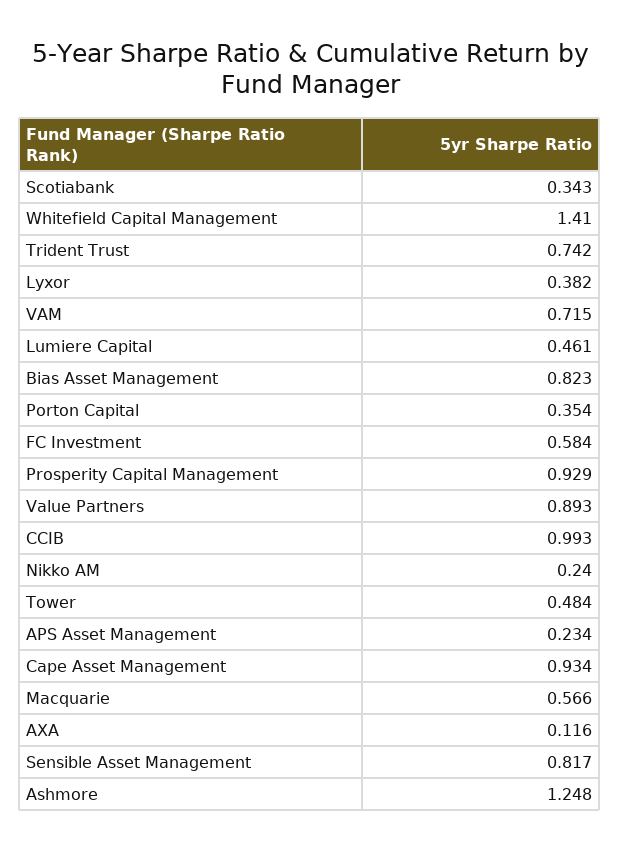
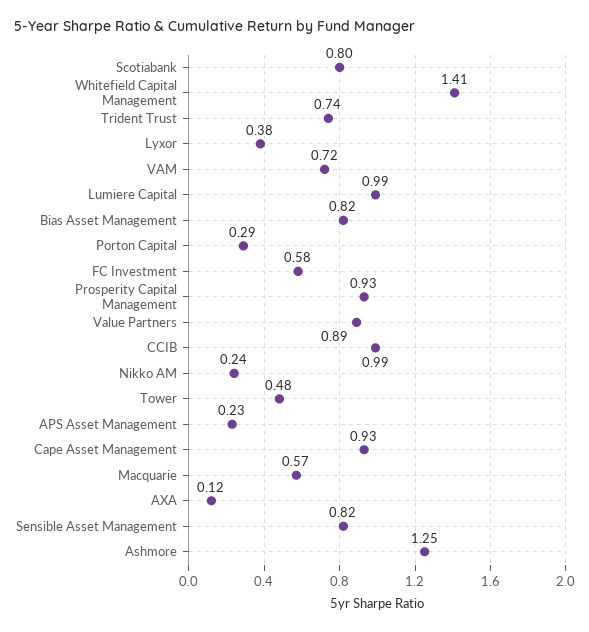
Scotiabank: 0.343 -> 0.8
Lumiere Capital: 0.461 -> 0.99
Porton Capital: 0.354 -> 0.29

